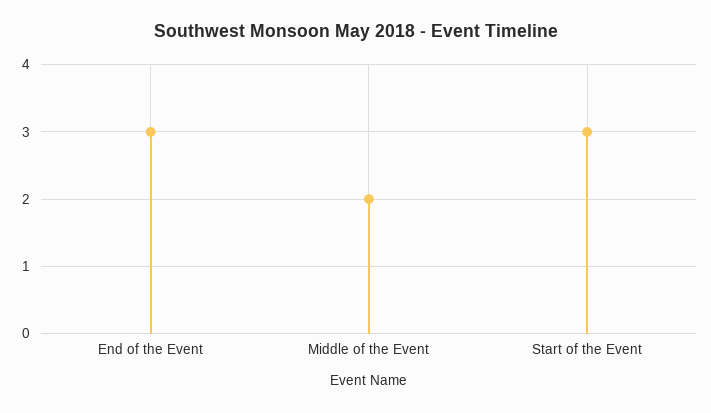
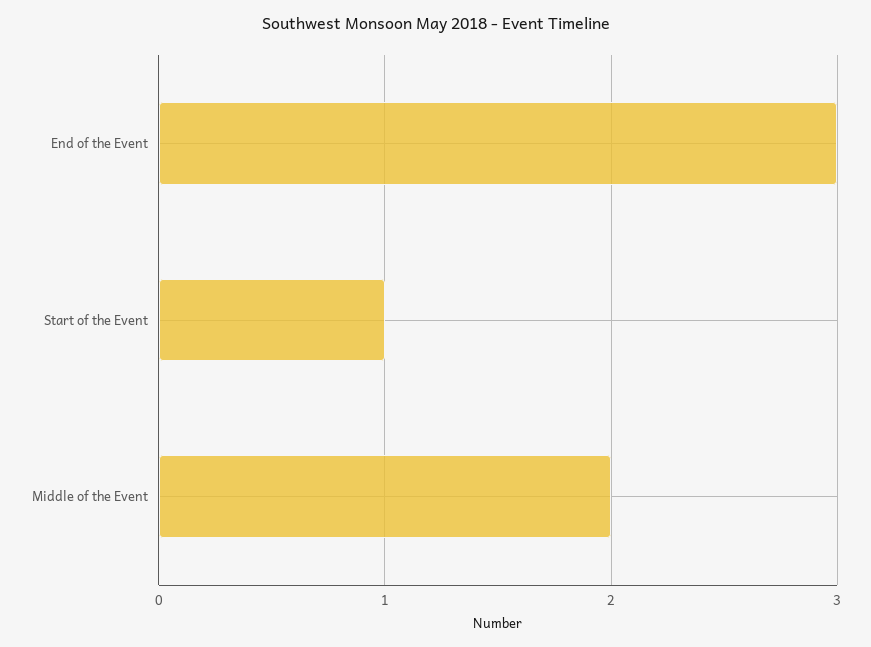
Start of the Event: 3 -> 1

